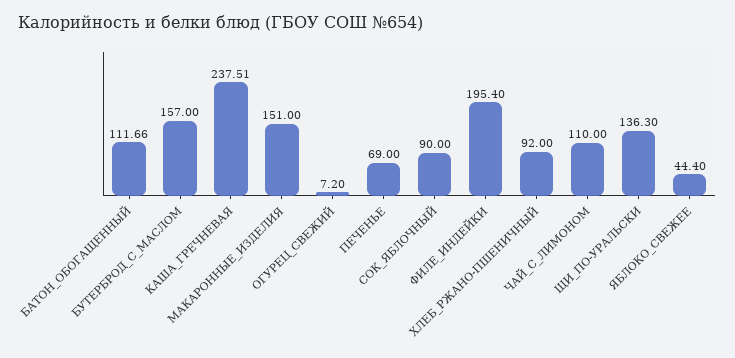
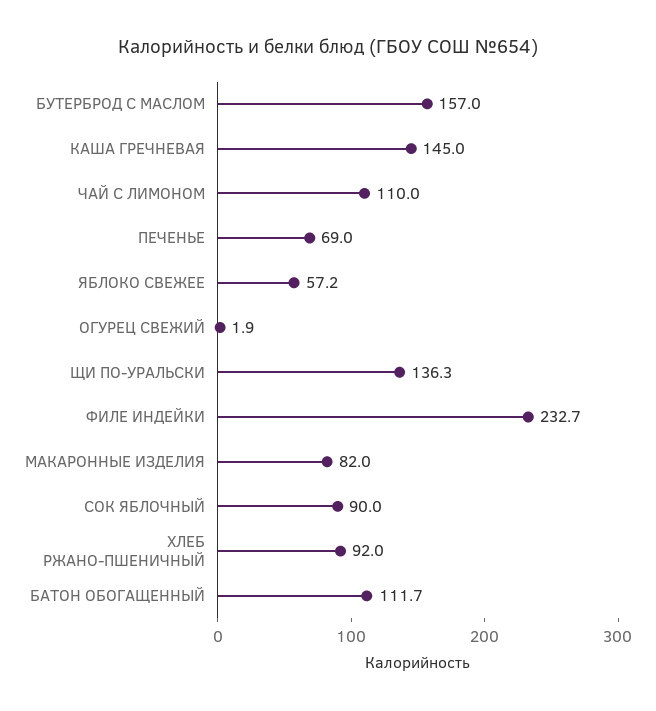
КАША_ГРЕЧНЕВАЯ: 237.51 -> 145
МАКАРОННЫЕ_ИЗДЕЛИЯ: 151 -> 82
ОГУРЕЦ_СВЕЖИЙ: 7.2 -> 1.9
ФИЛЕ_ИНДЕЙКИ: 195.4 -> 232.7
ЯБЛОКО_СВЕЖЕЕ: 44.4 -> 57.2

